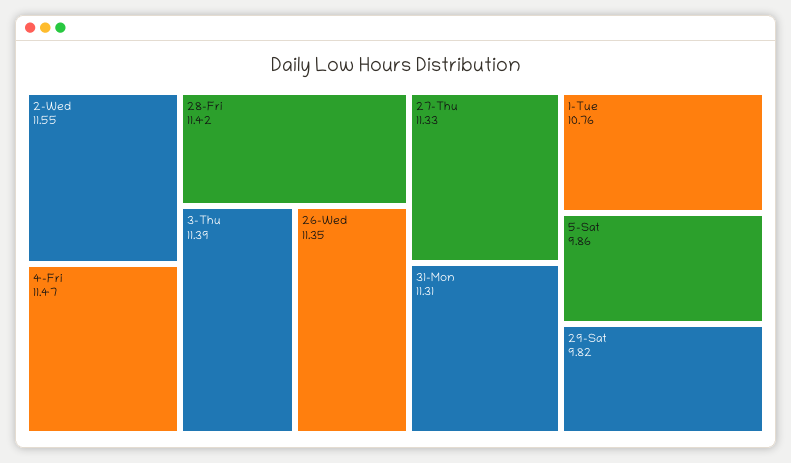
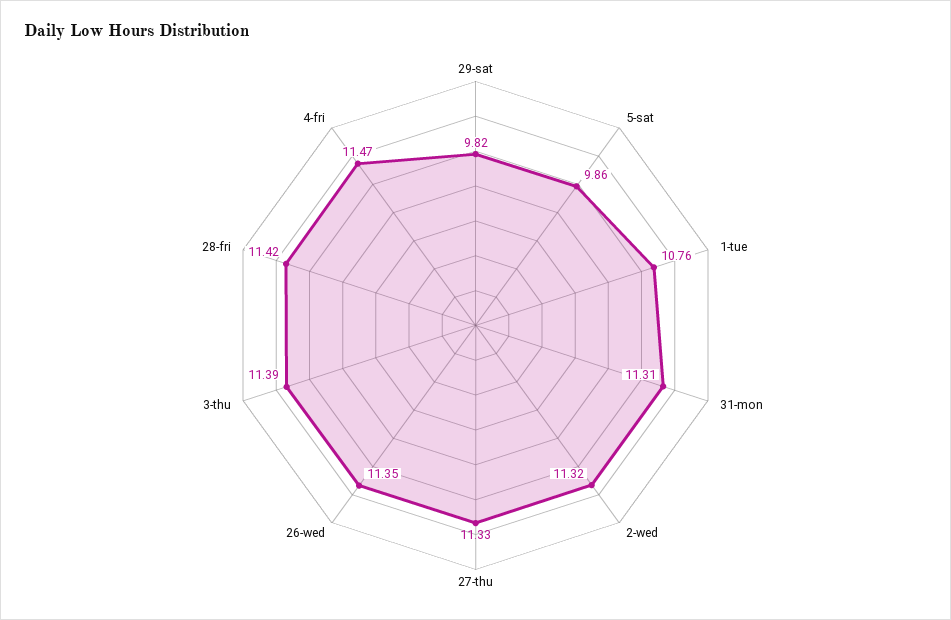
2-Wed: 11.55 -> 11.32

